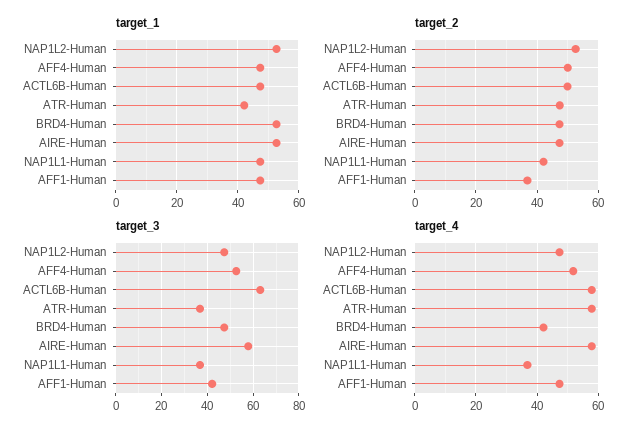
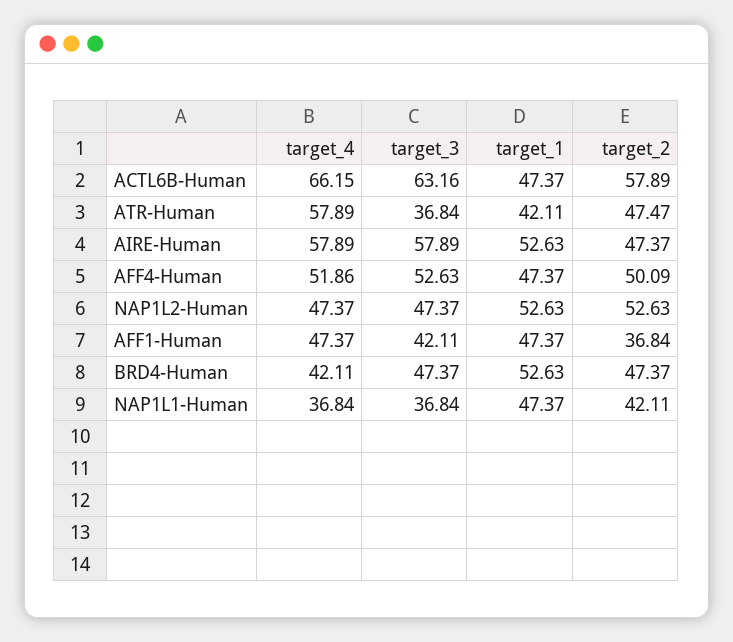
target_2, ACTL6B-Human: 50 -> 57.89
target_4, ACTL6B-Human: 58 -> 66.15

